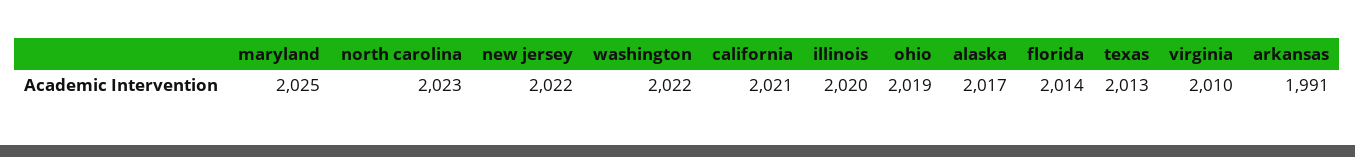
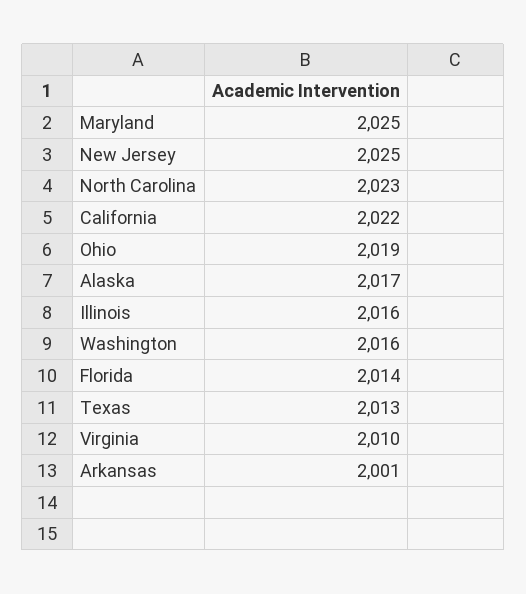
new jersey: 2022 -> 2025
washington: 2022 -> 2016
california: 2021 -> 2022
illinois: 2020 -> 2016
arkansas: 1991 -> 2001

